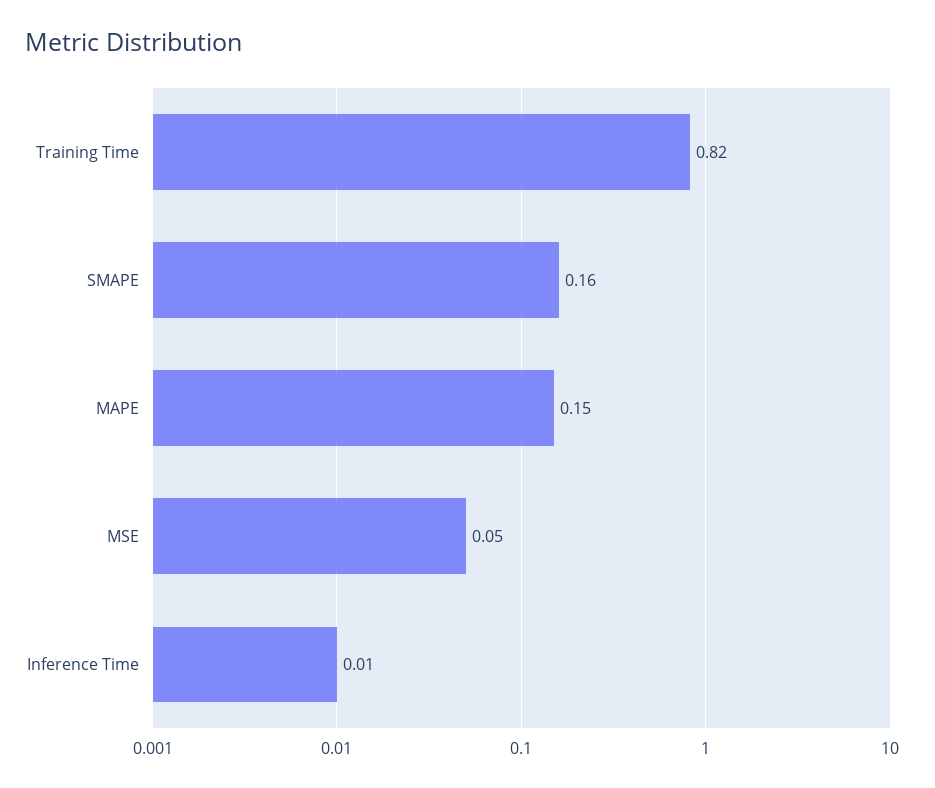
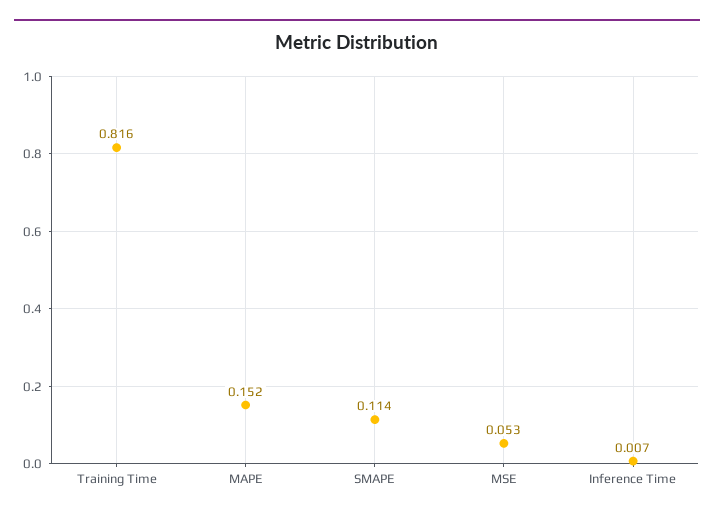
SMAPE: 0.16 -> 0.114

